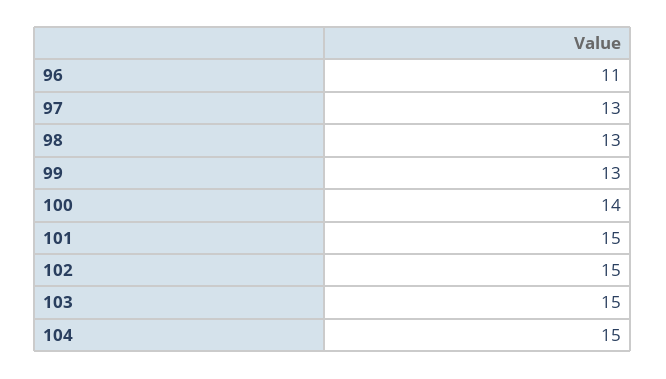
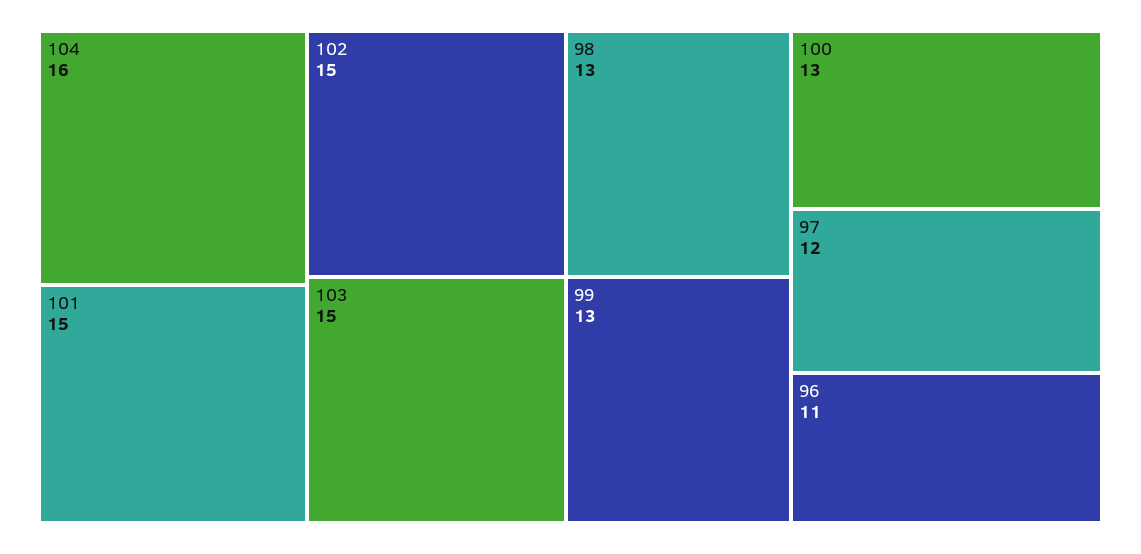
97: 13 -> 12
100: 14 -> 13
104: 15 -> 16

